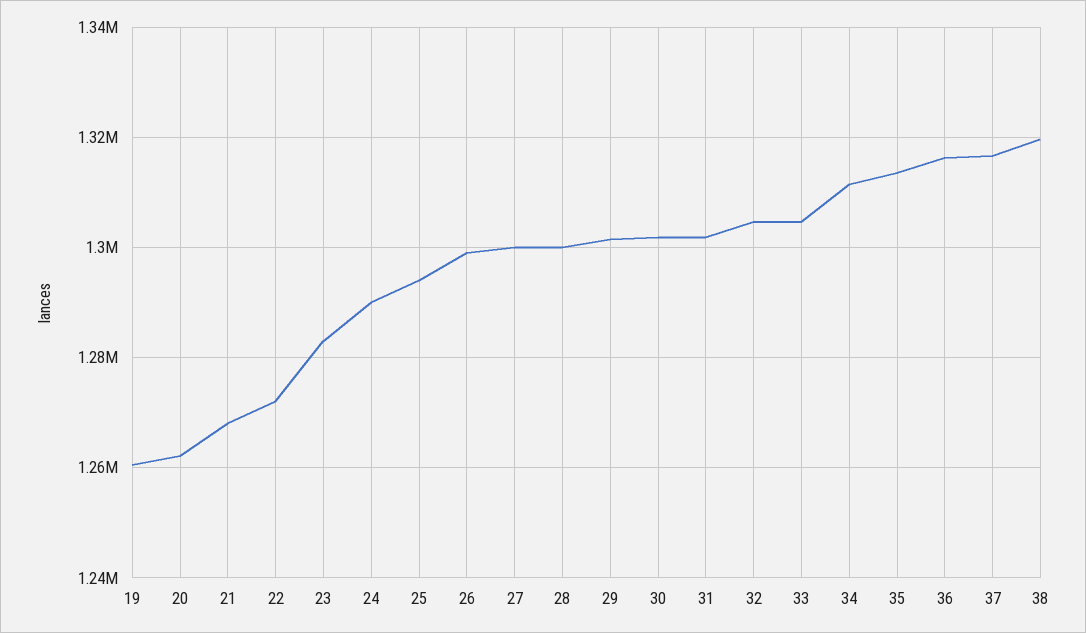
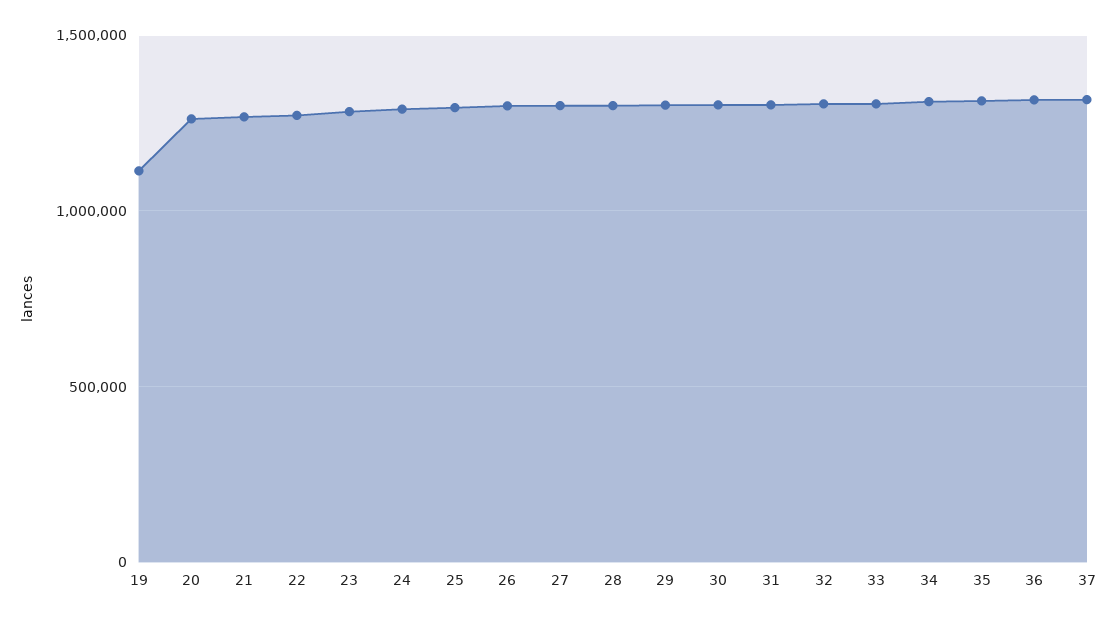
19: 1260000 -> 1100000
38: 1320000 -> none

